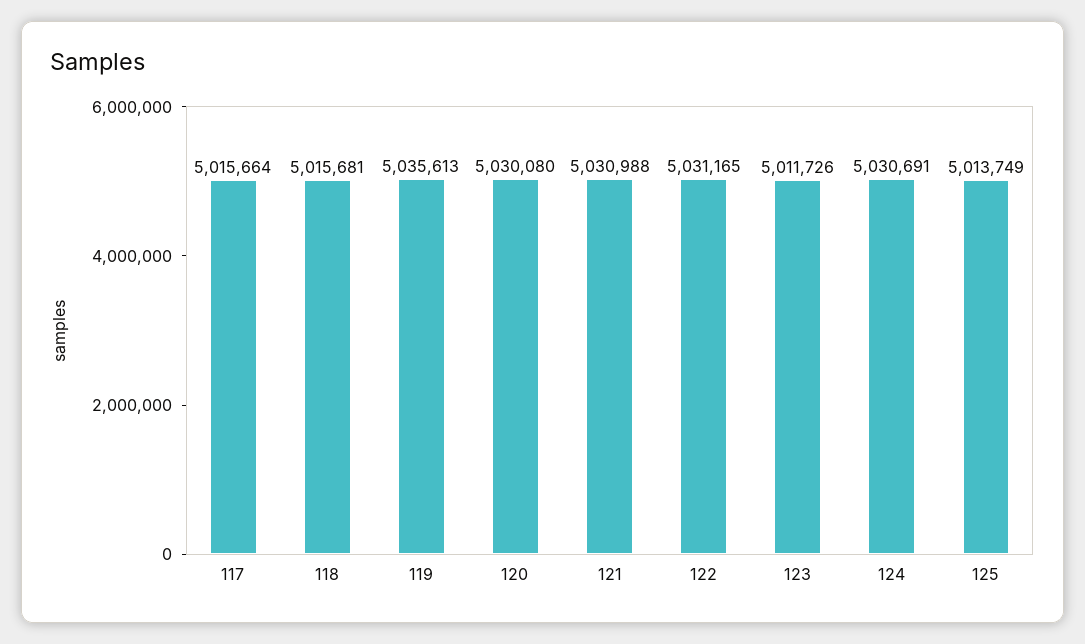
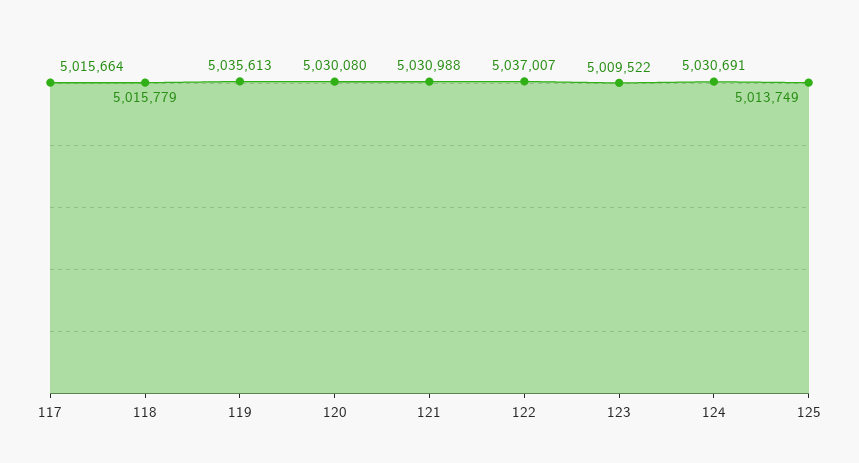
118: 5015681 -> 5015779
122: 5031165 -> 5037007
123: 5011726 -> 5009522

